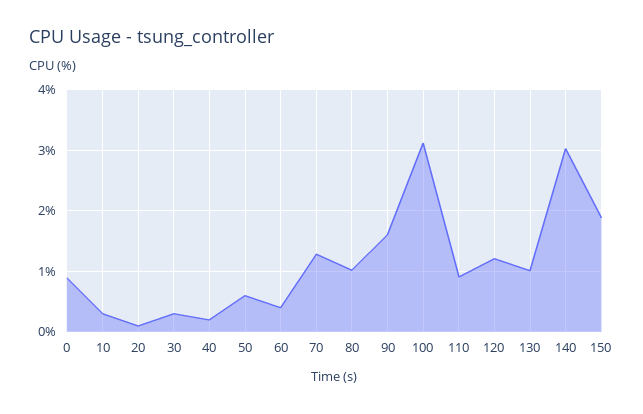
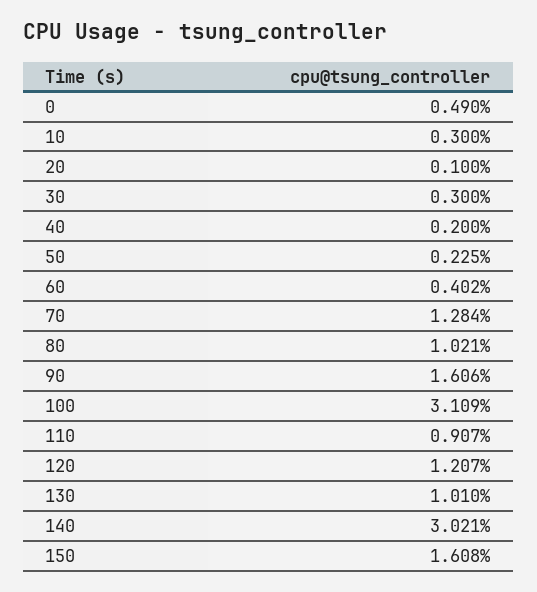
0: 0.9 -> 0.49
50: 0.6 -> 0.225
150: 1.9 -> 1.608

